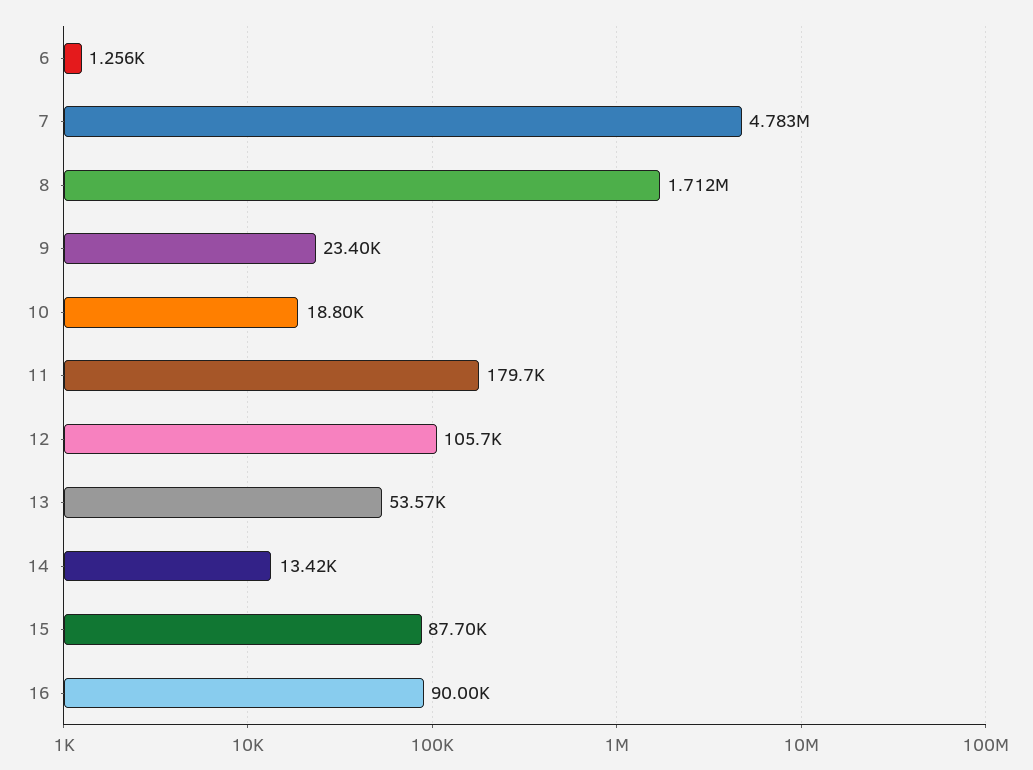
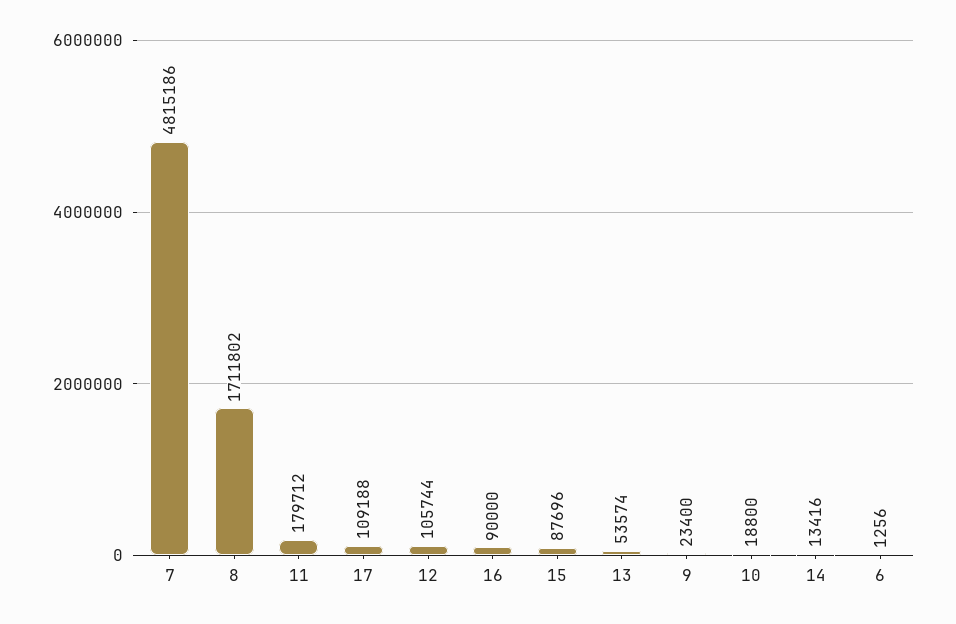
7: 4783000 -> 4815186
17: none -> 109188

